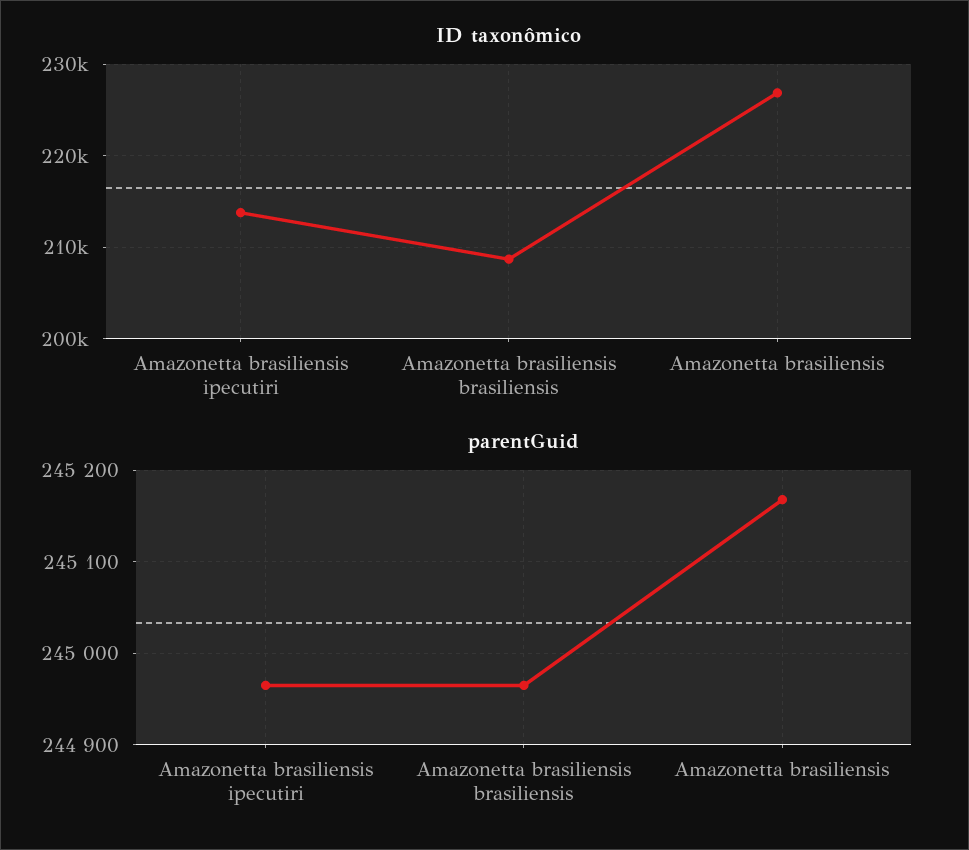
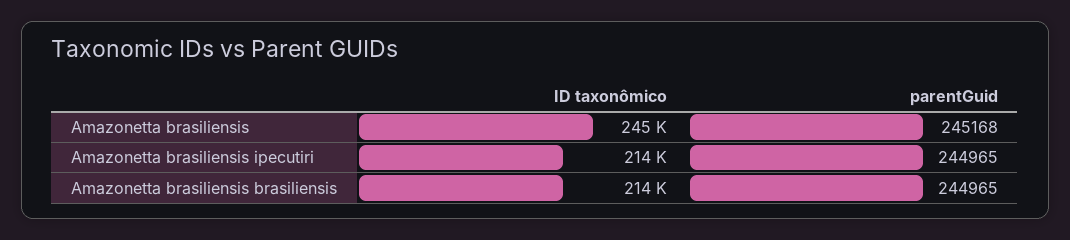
ID taxonômico, Amazonetta brasiliensis brasiliensis: 209000 -> 214000
ID taxonômico, Amazonetta brasiliensis: 227000 -> 245000

